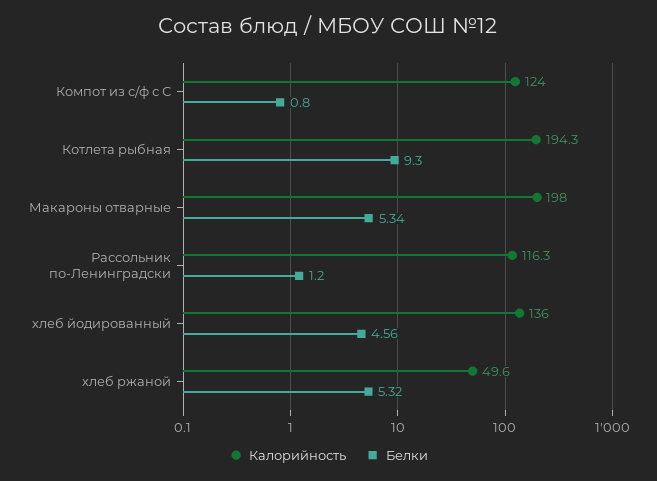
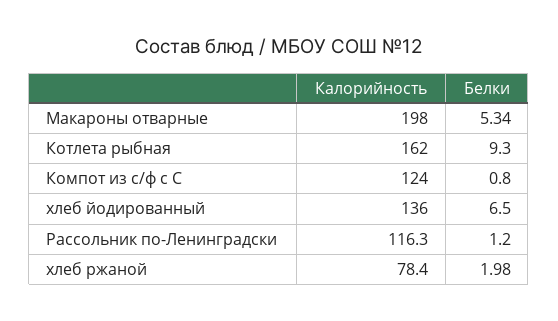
Калорийность, Котлета рыбная: 194.3 -> 162
Белки, хлеб йодированный: 4.56 -> 6.5
Калорийность, хлеб ржаной: 49.6 -> 78.4
Белки, хлеб ржаной: 5.32 -> 1.98

